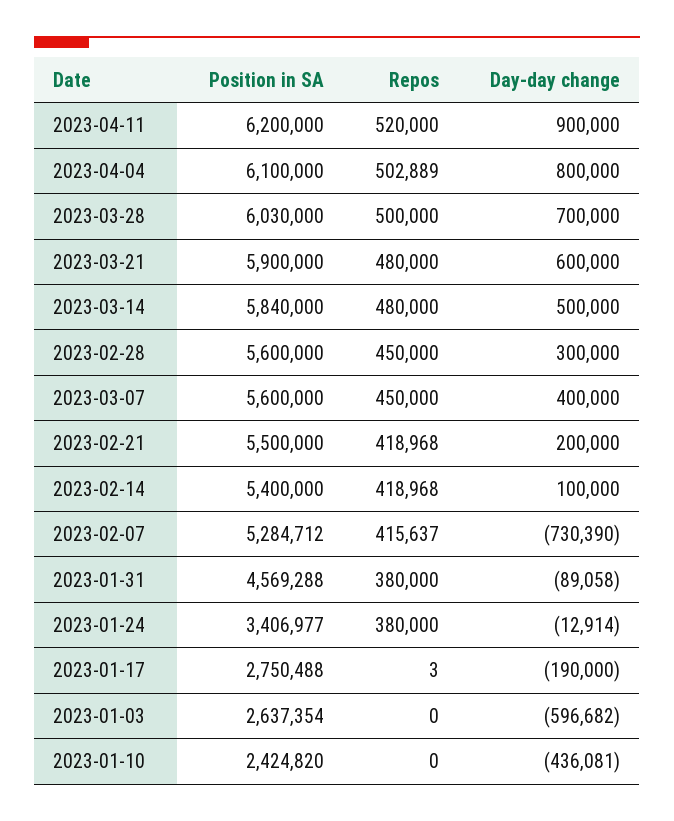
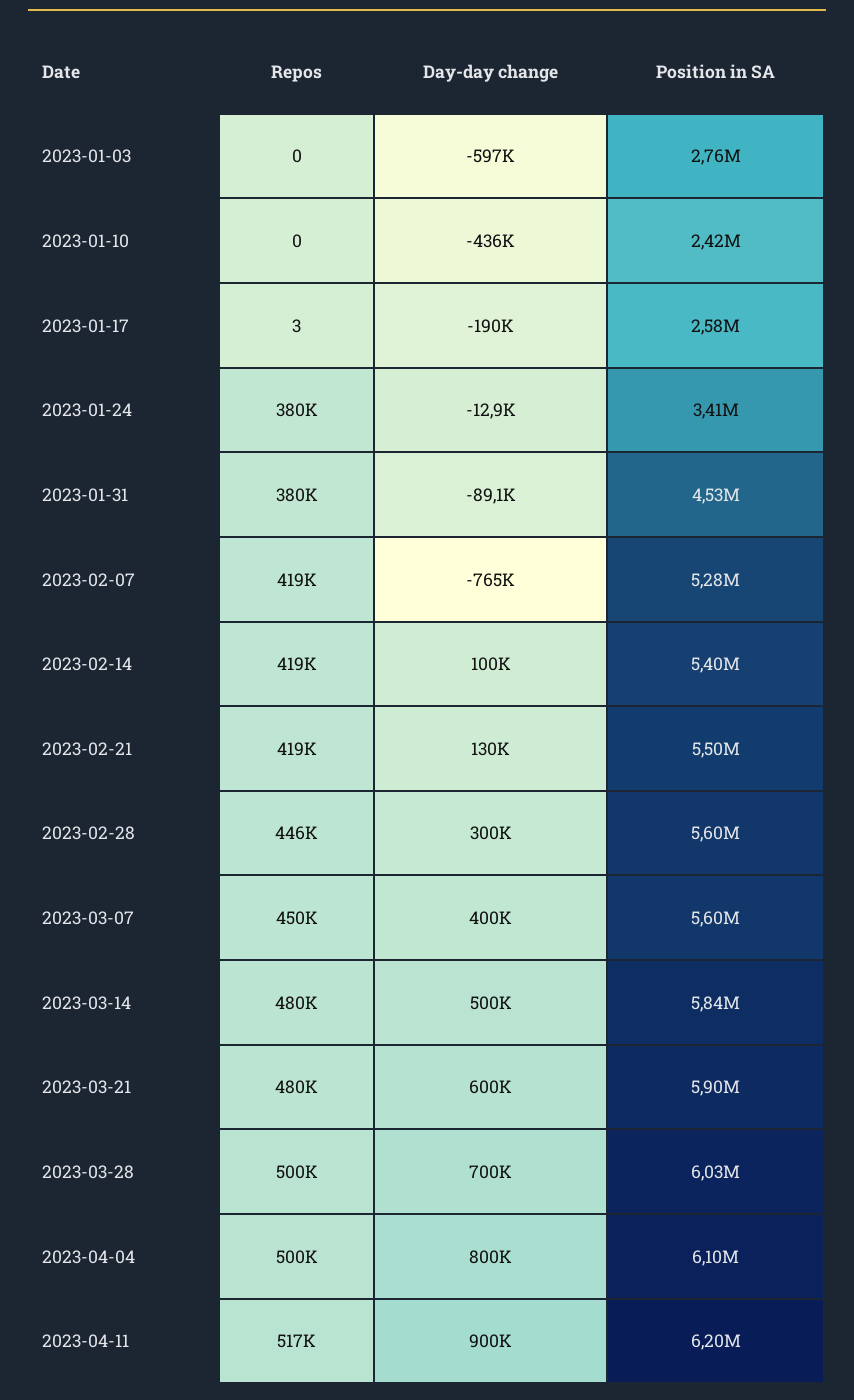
Repos, 2023-04-11: 520000 -> 517000
Repos, 2023-04-04: 502889 -> 500000
Repos, 2023-02-28: 450000 -> 446000
Day-day change, 2023-02-21: 200000 -> 130000
Repos, 2023-02-07: 415637 -> 419000
Day-day change, 2023-02-07: -730390 -> -765000
Position in SA, 2023-01-31: 4569288 -> 4530000
Position in SA, 2023-01-17: 2750488 -> 2580000
Position in SA, 2023-01-03: 2637354 -> 2760000

